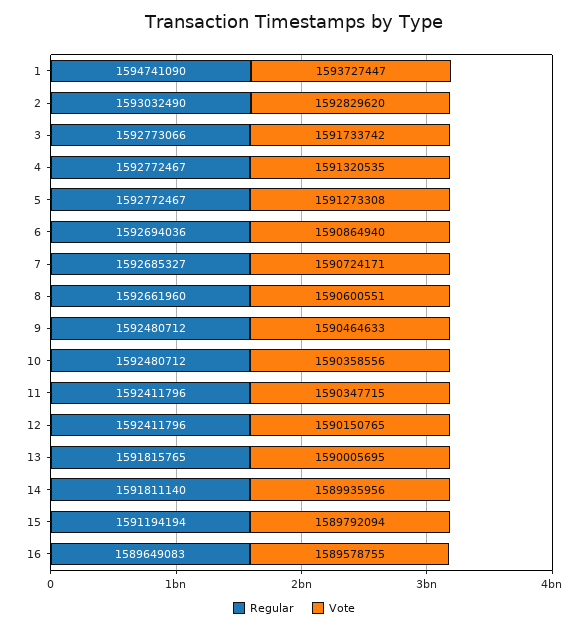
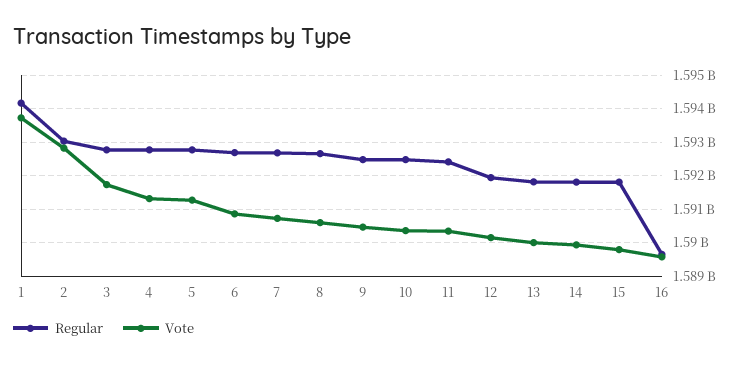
Regular, 1: 1594741090 -> 1594200000
Regular, 12: 1592411796 -> 1592000000
Regular, 15: 1591194194 -> 1591800000

